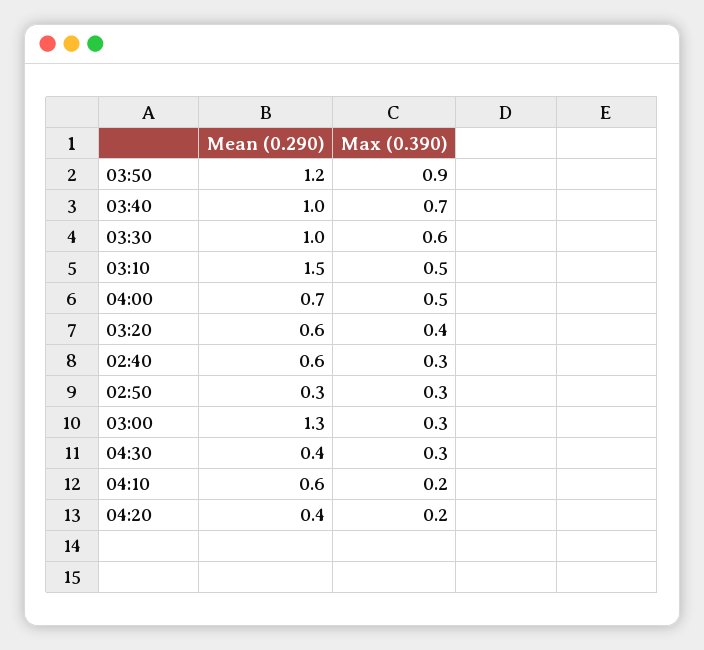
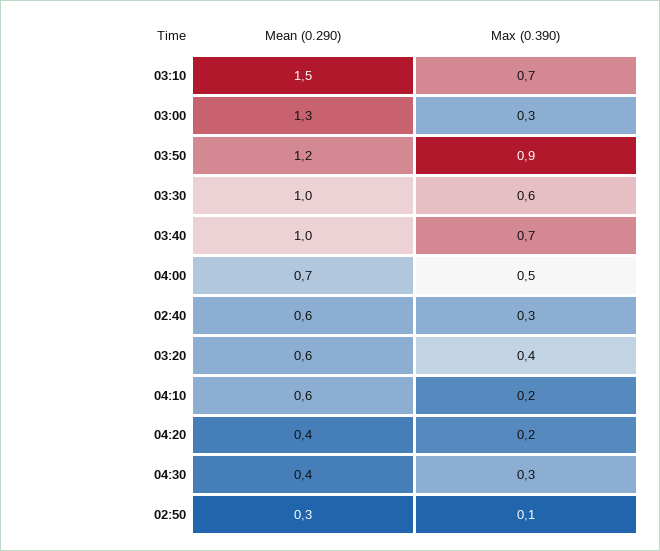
Max (0.390), 03:10: 0.5 -> 0.7
Max (0.390), 02:50: 0.3 -> 0.1

